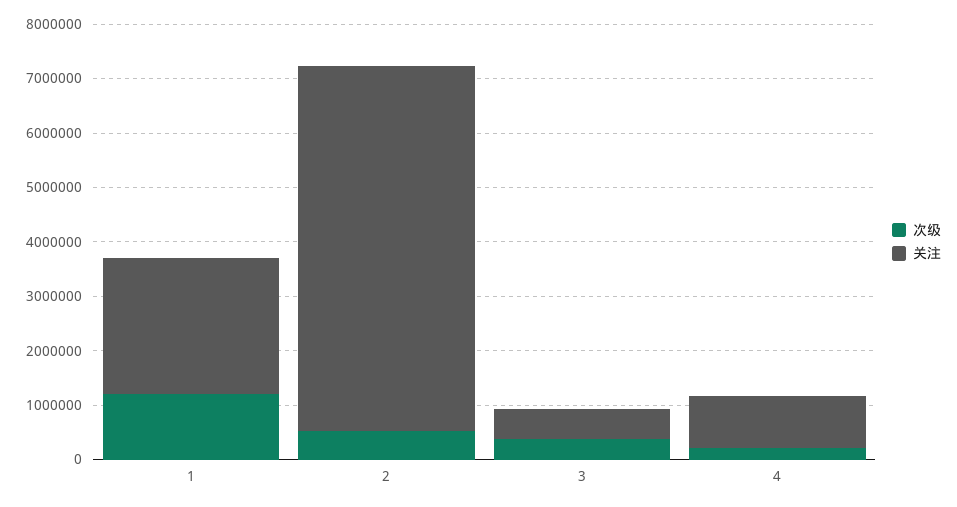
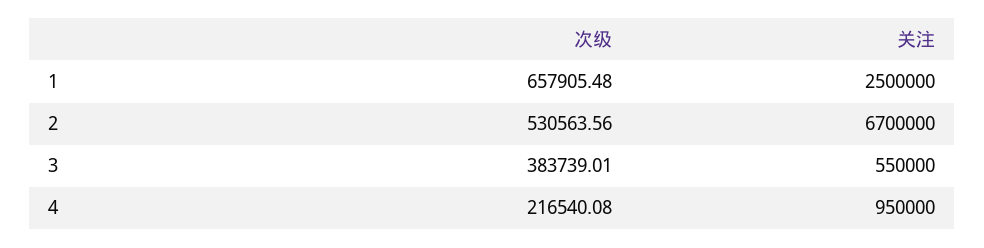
次级, 1: 1200000 -> 657905.48

